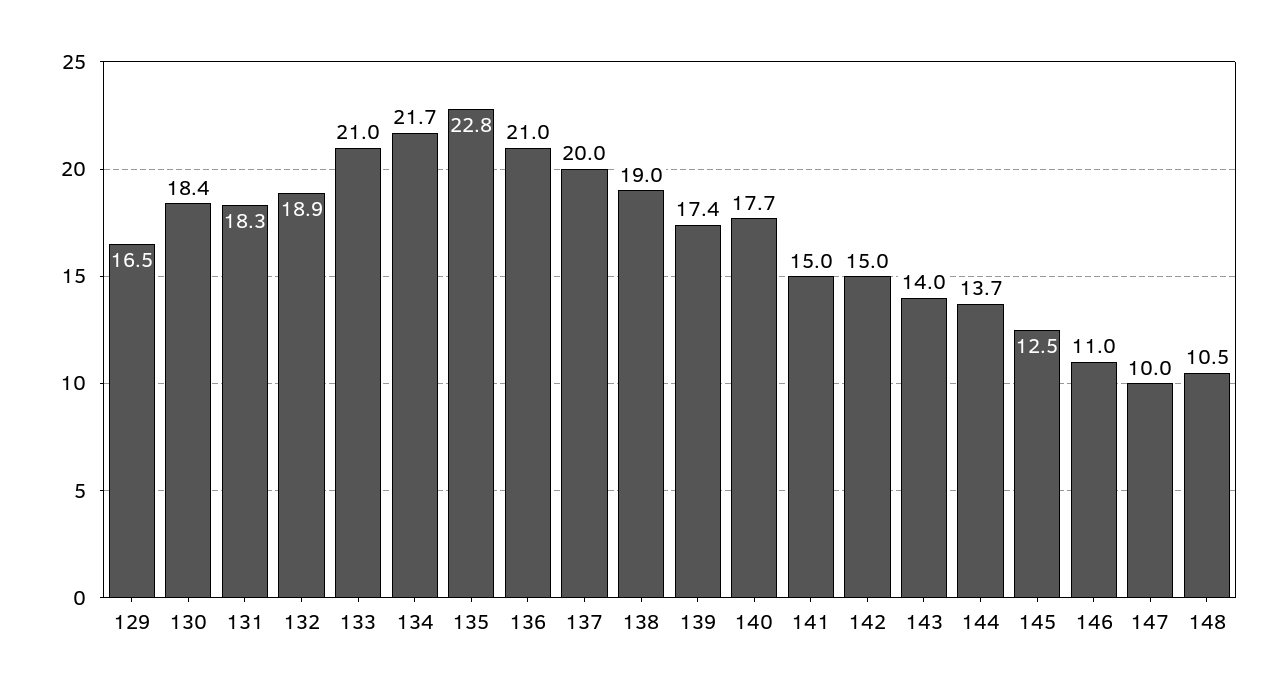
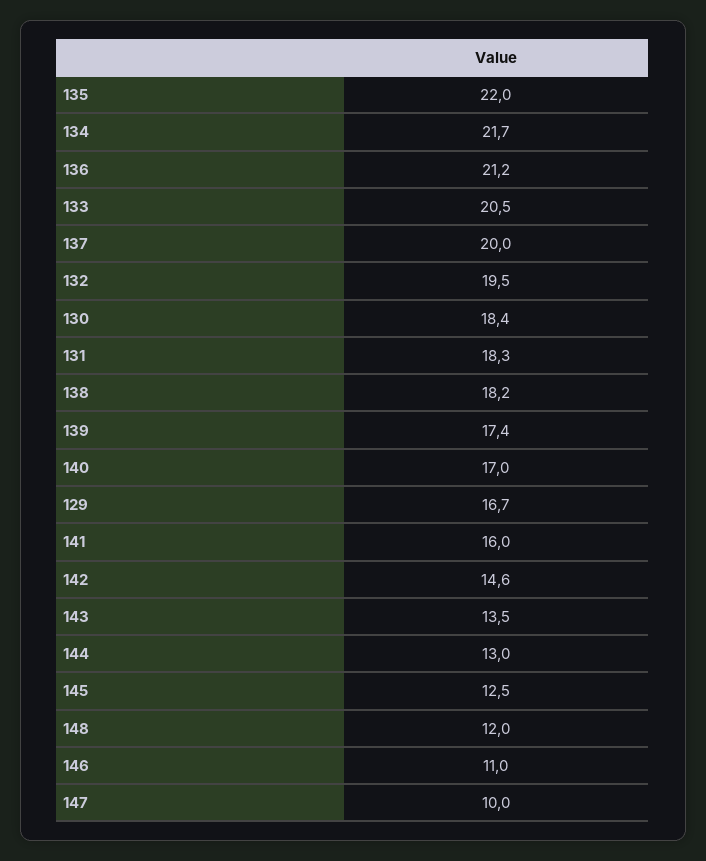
129: 16.5 -> 16.7
132: 18.9 -> 19.5
133: 21 -> 20.5
135: 22.8 -> 22
136: 21 -> 21.2
138: 19 -> 18.2
140: 17.7 -> 17
141: 15 -> 16
142: 15 -> 14.6
143: 14 -> 13.5
144: 13.7 -> 13
148: 10.5 -> 12

